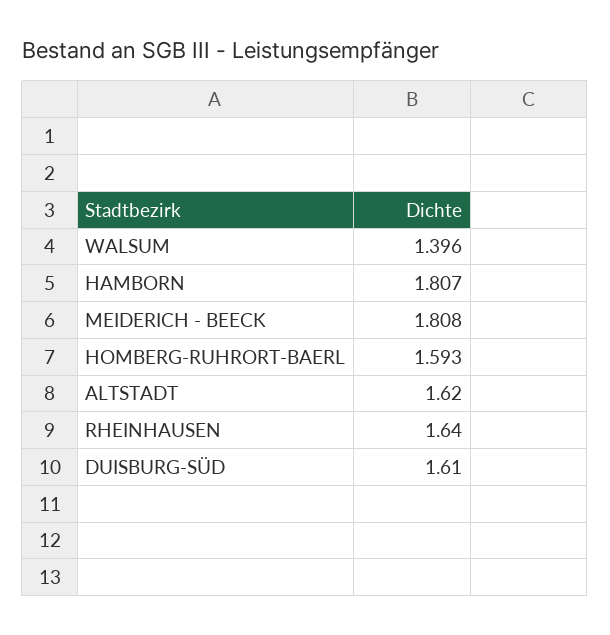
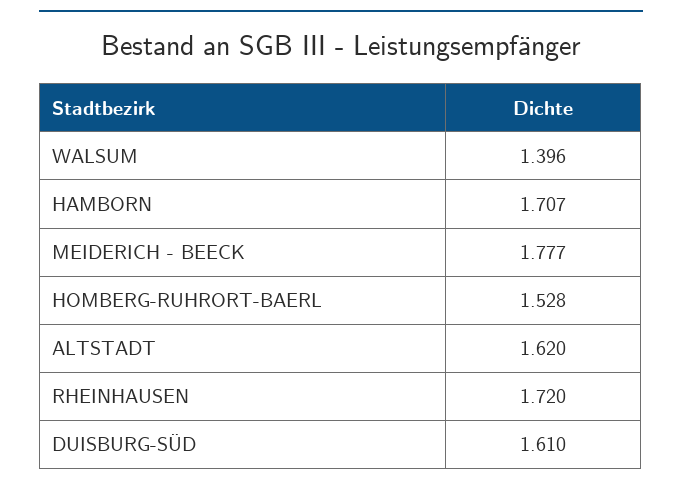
HAMBORN: 1.807 -> 1.707
MEIDERICH - BEECK: 1.808 -> 1.777
HOMBERG-RUHRORT-BAERL: 1.593 -> 1.528
RHEINHAUSEN: 1.64 -> 1.72

